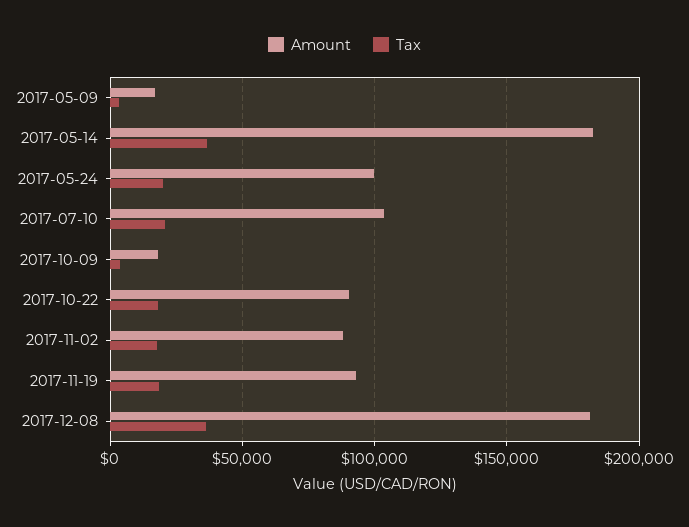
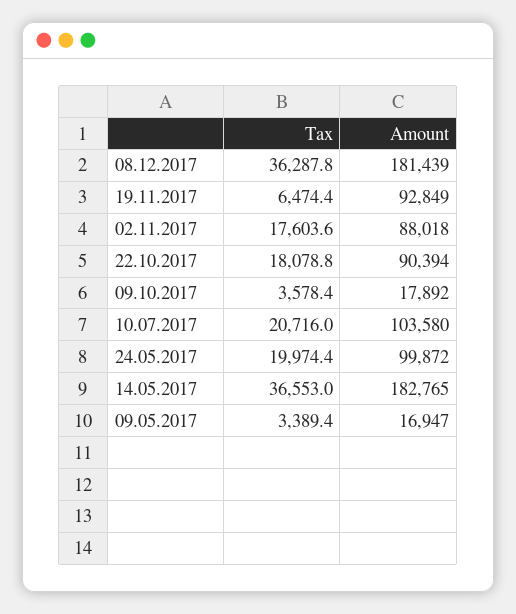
Tax, 2017-11-19: 20000 -> 6474.4

